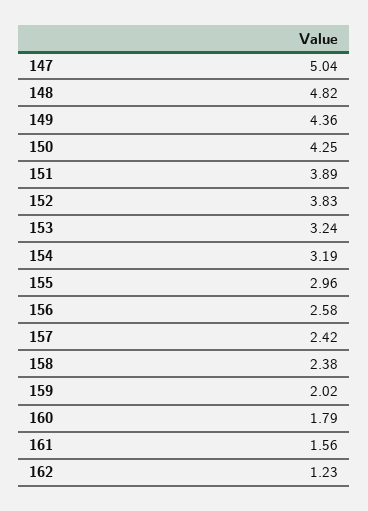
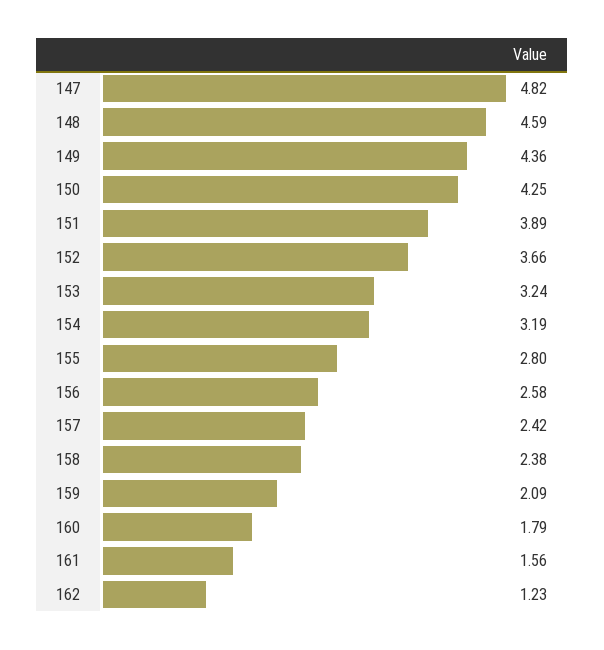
147: 5.04 -> 4.82
148: 4.82 -> 4.59
152: 3.83 -> 3.66
155: 2.96 -> 2.8
159: 2.02 -> 2.09

